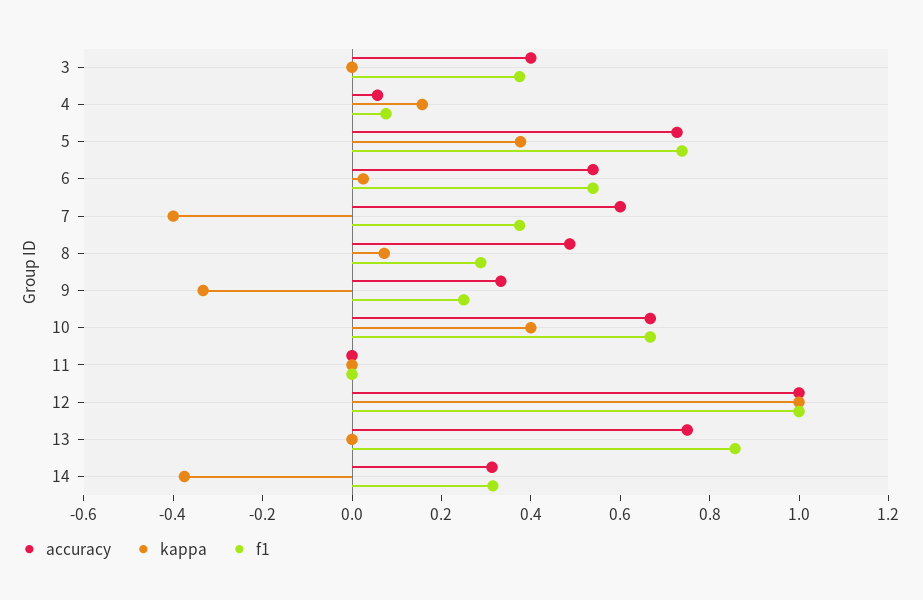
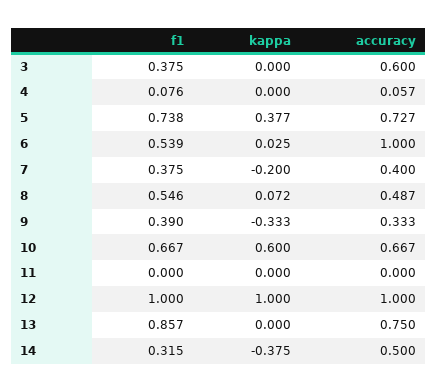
accuracy, 3: 0.4 -> 0.6
kappa, 4: 0.15 -> 0
accuracy, 6: 0.55 -> 1
accuracy, 7: 0.6 -> 0.4
kappa, 7: -0.4 -> -0.2
f1, 8: 0.3 -> 0.546
f1, 9: 0.25 -> 0.39
kappa, 10: 0.4 -> 0.6
accuracy, 14: 0.3 -> 0.5

